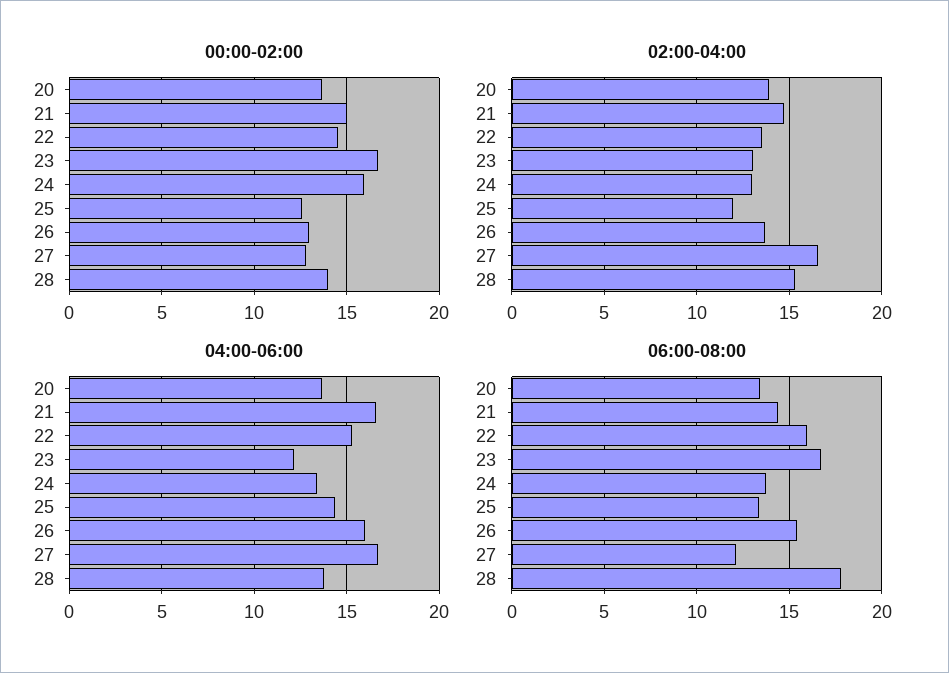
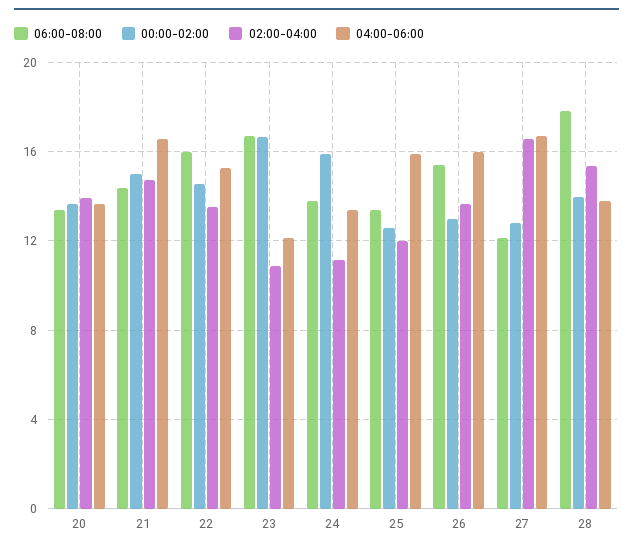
02:00-04:00, 23: 13 -> 11
02:00-04:00, 24: 13 -> 11
04:00-06:00, 25: 14.5 -> 16

